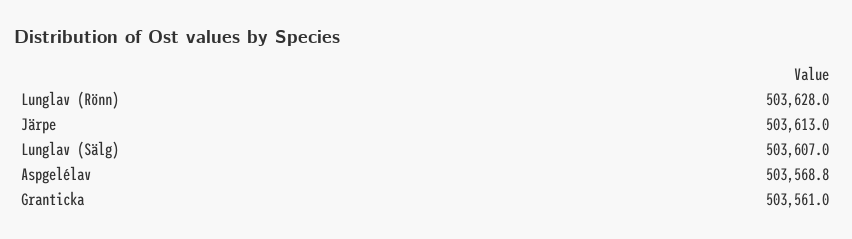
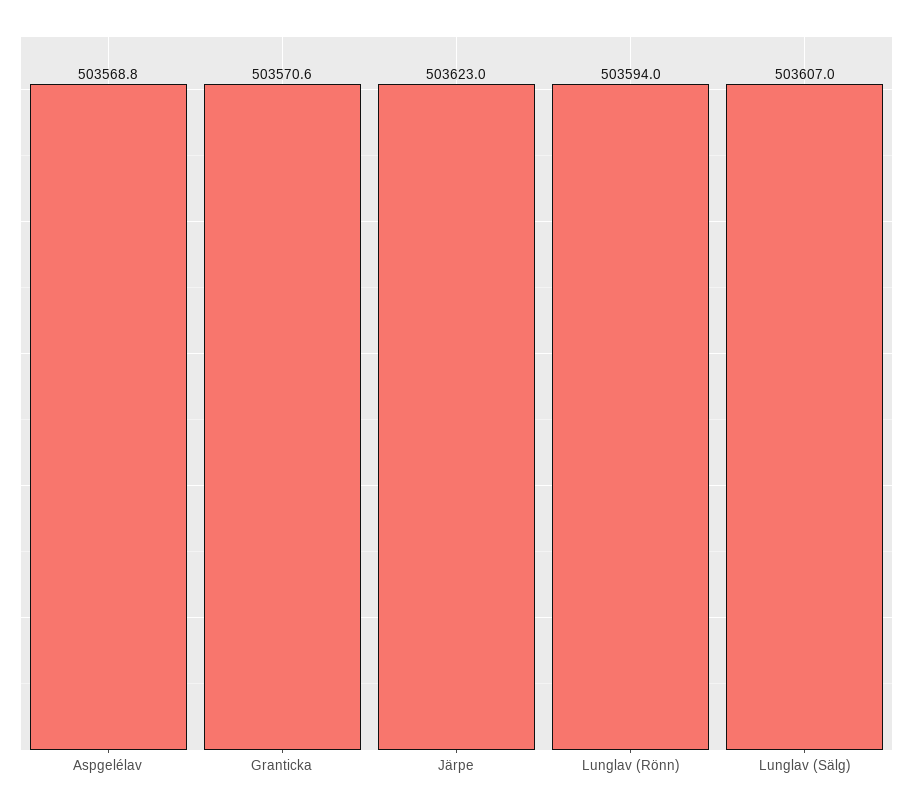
Lunglav (Rönn): 503628 -> 503594
Järpe: 503613 -> 503623
Granticka: 503561 -> 503570.6

